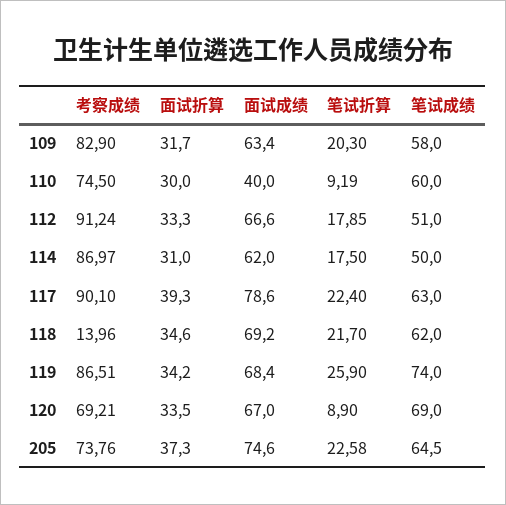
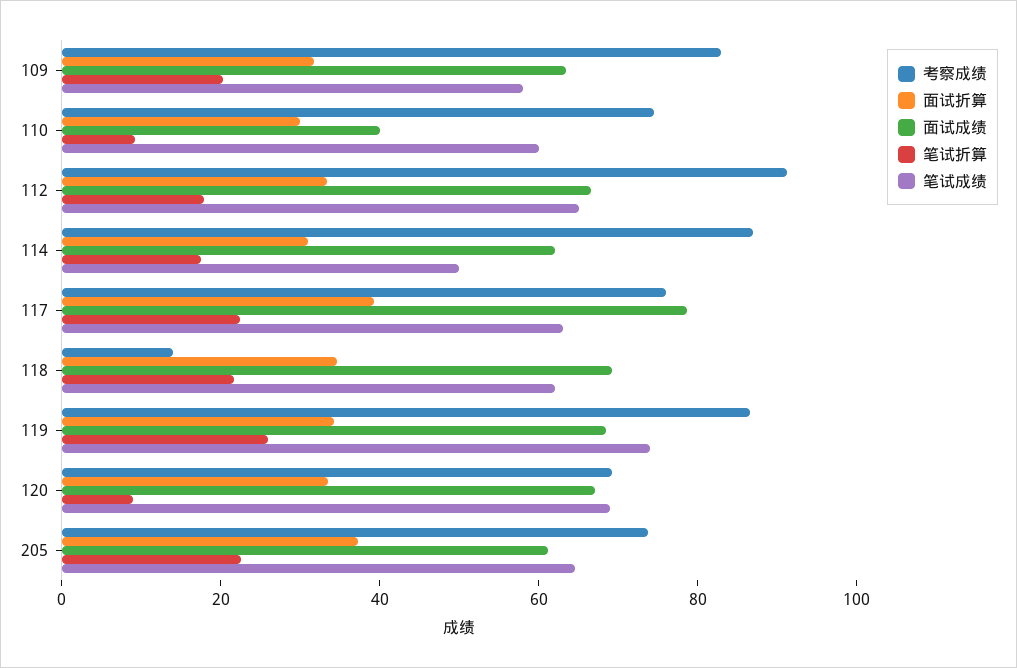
笔试成绩, 112: 51 -> 65
考察成绩, 117: 90.1 -> 75
面试成绩, 205: 74.6 -> 60

